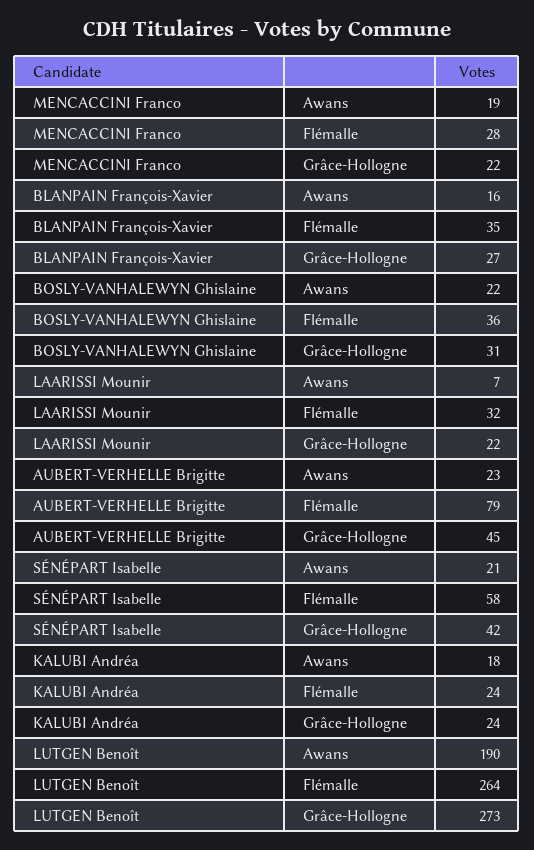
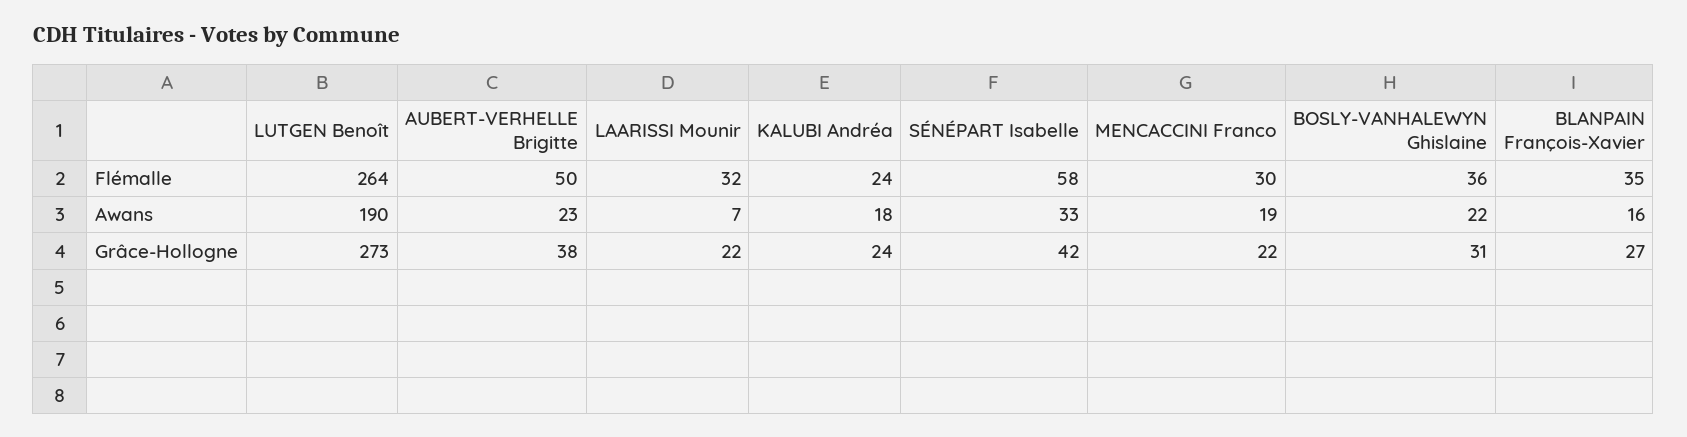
MENCACCINI Franco, Flémalle: 28 -> 30
AUBERT-VERHELLE Brigitte, Flémalle: 79 -> 50
AUBERT-VERHELLE Brigitte, Grâce-Hollogne: 45 -> 38
SÉNÉPART Isabelle, Awans: 21 -> 33

